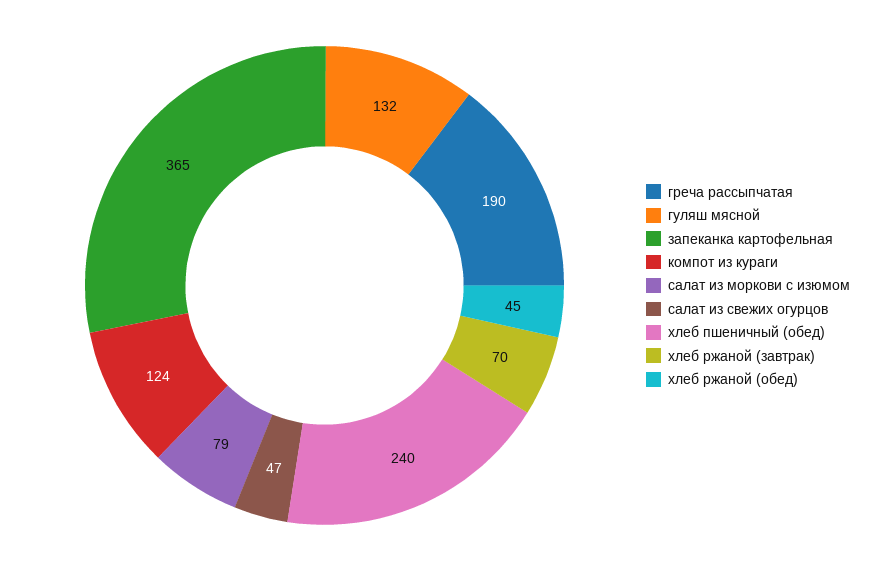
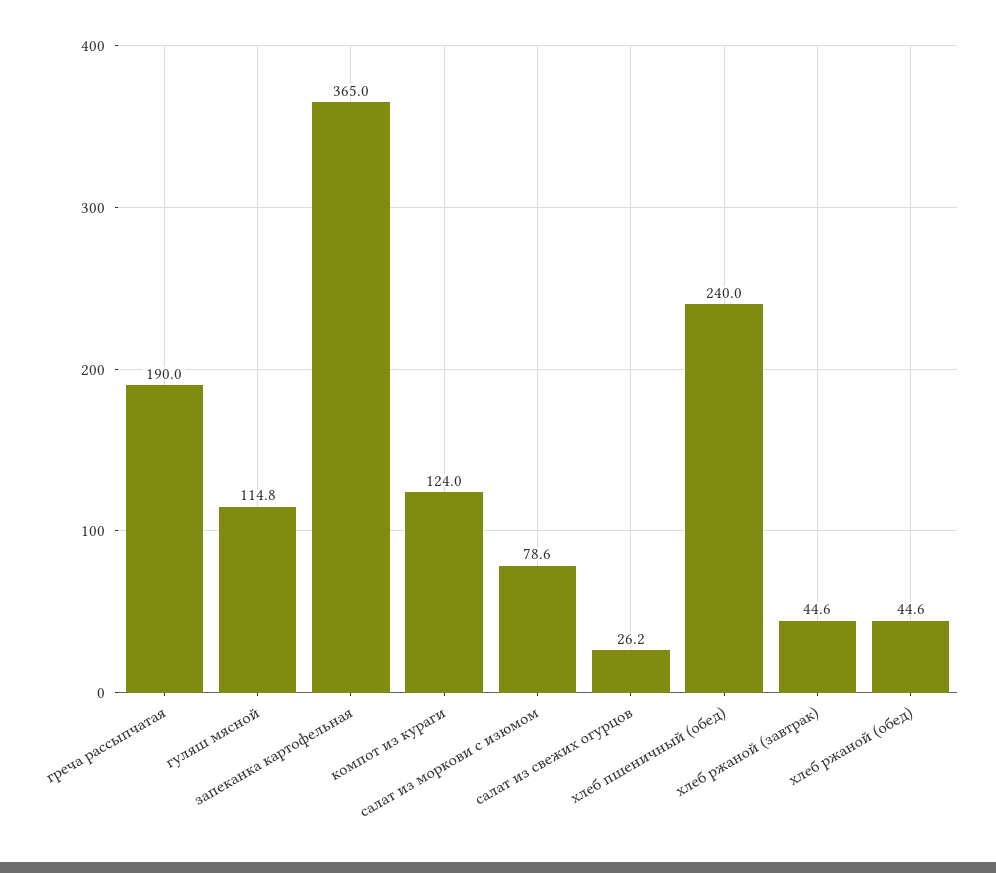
гуляш мясной: 132 -> 114.8
салат из свежих огурцов: 47 -> 26.2
хлеб ржаной (завтрак): 70 -> 44.6

